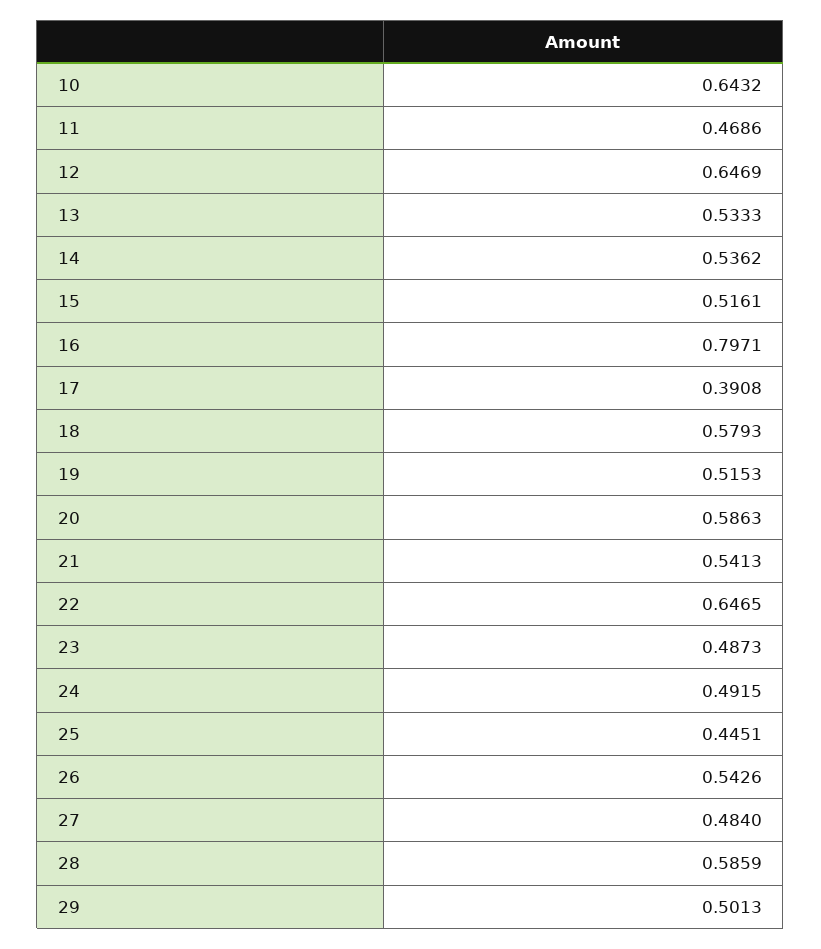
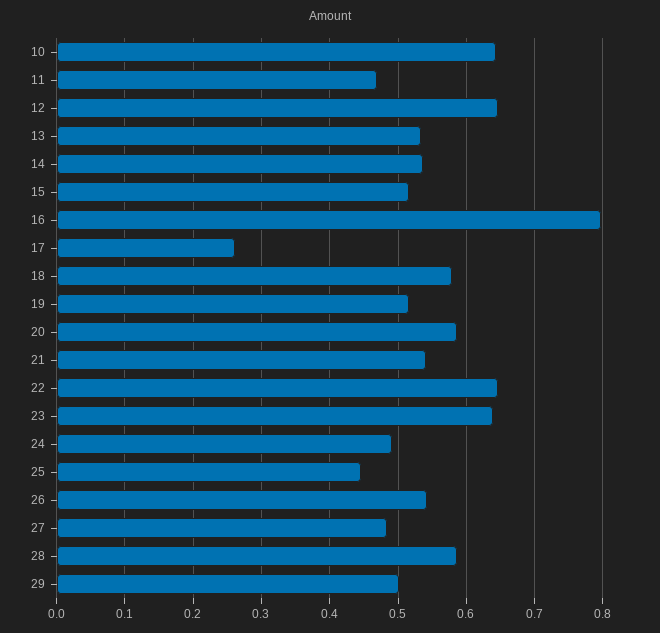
17: 0.3908 -> 0.26
23: 0.4873 -> 0.64

